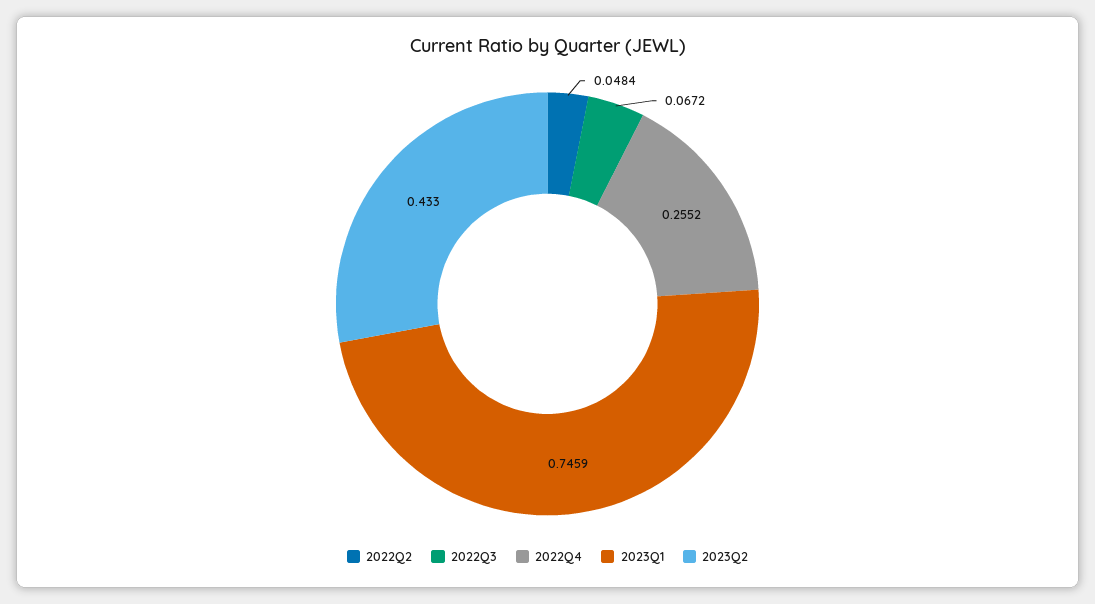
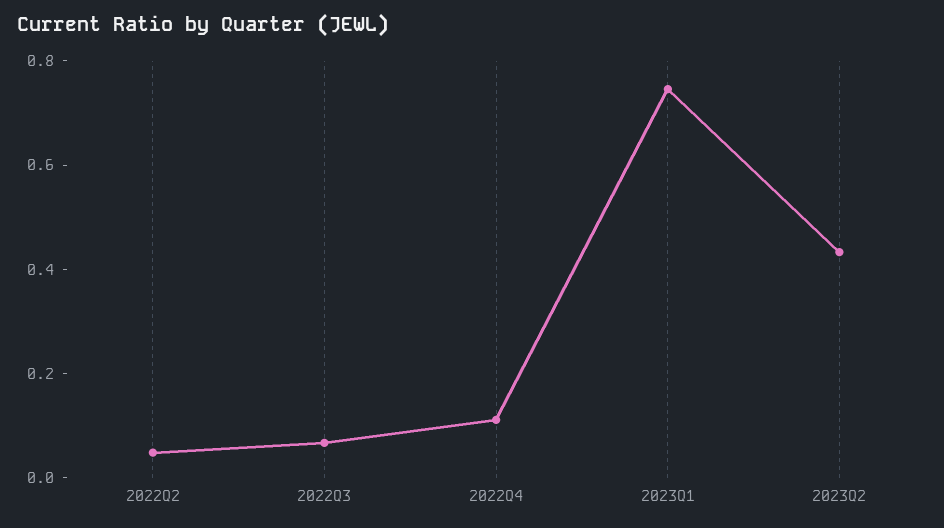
2022Q4: 0.2552 -> 0.1

